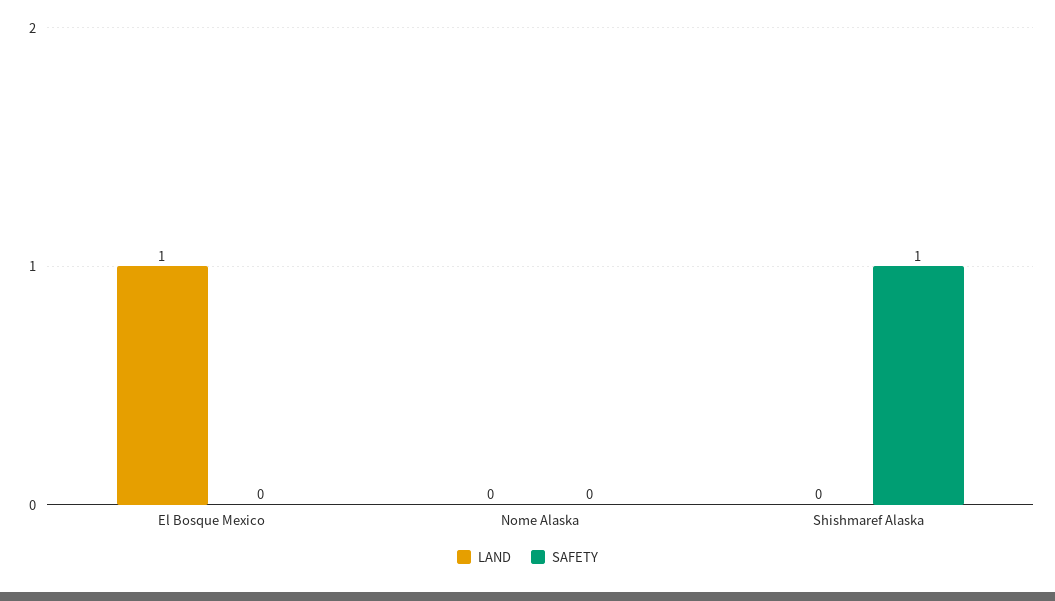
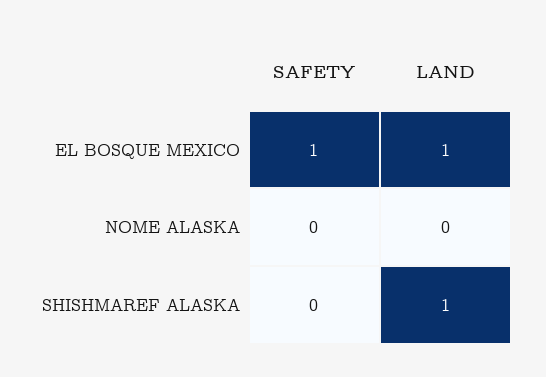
SAFETY, El Bosque Mexico: 0 -> 1
LAND, Shishmaref Alaska: 0 -> 1
SAFETY, Shishmaref Alaska: 1 -> 0

